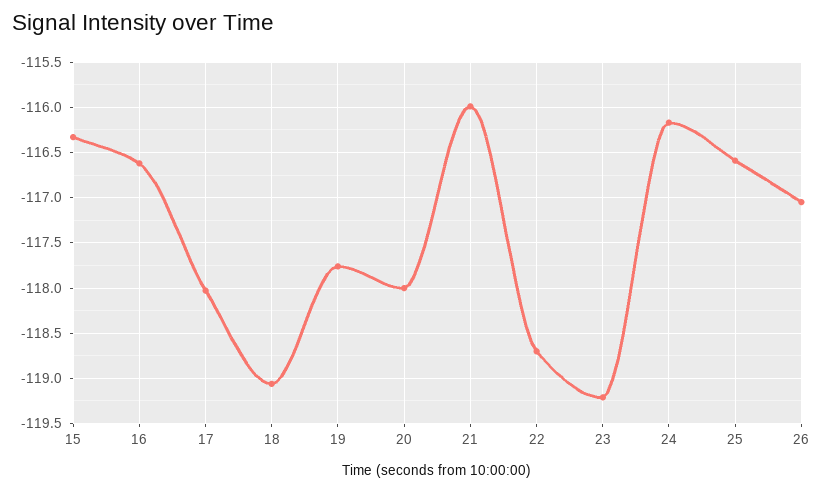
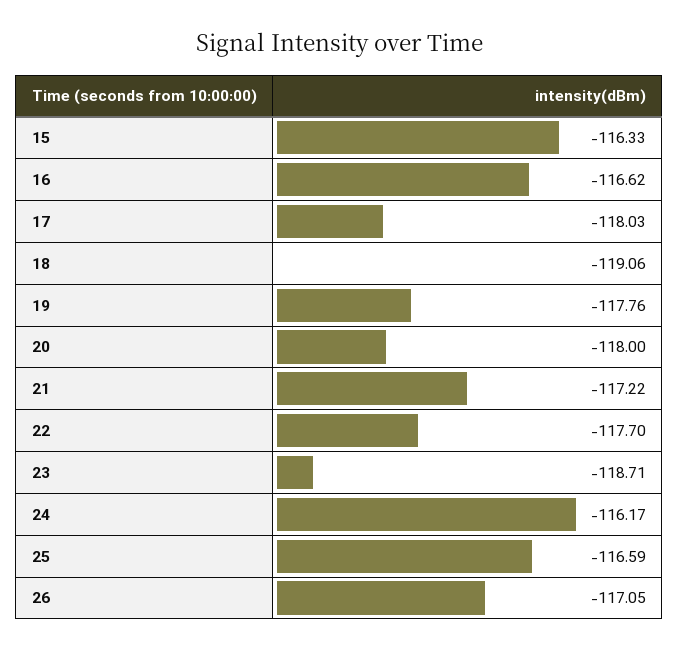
21: -116 -> -117.22
22: -118.7 -> -117.7
23: -119.2 -> -118.71

